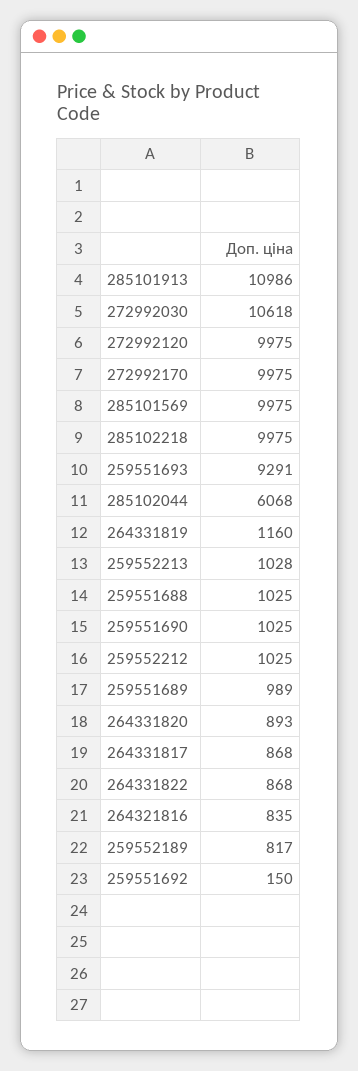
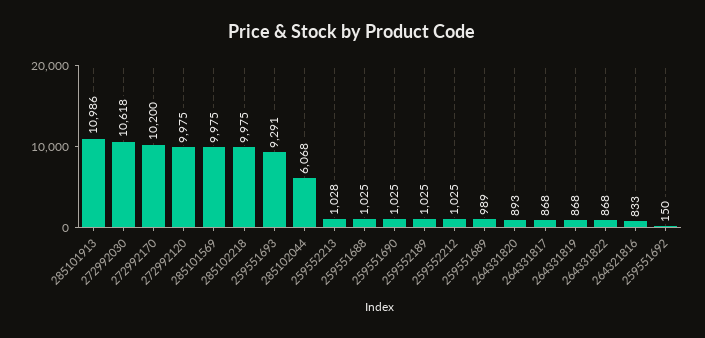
272992170: 9975 -> 10200
264331819: 1160 -> 868
264321816: 835 -> 833
259552189: 817 -> 1025

